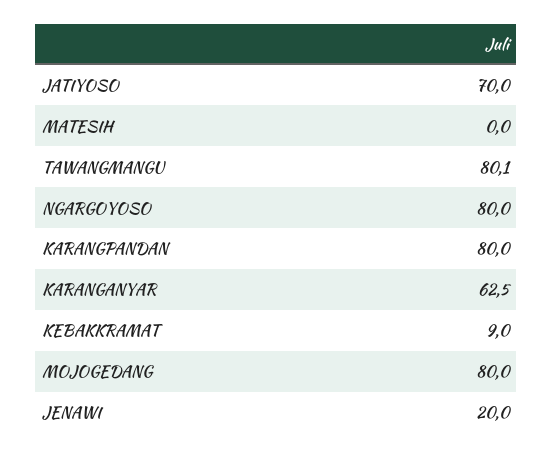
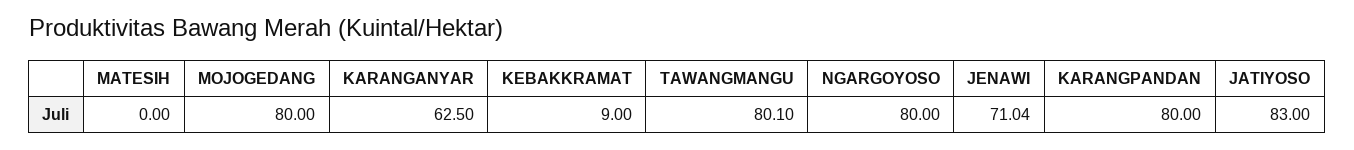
JATIYOSO: 70 -> 83
JENAWI: 20 -> 71.04

